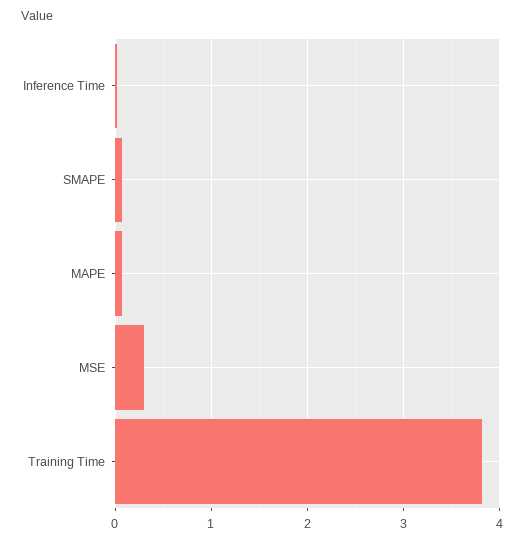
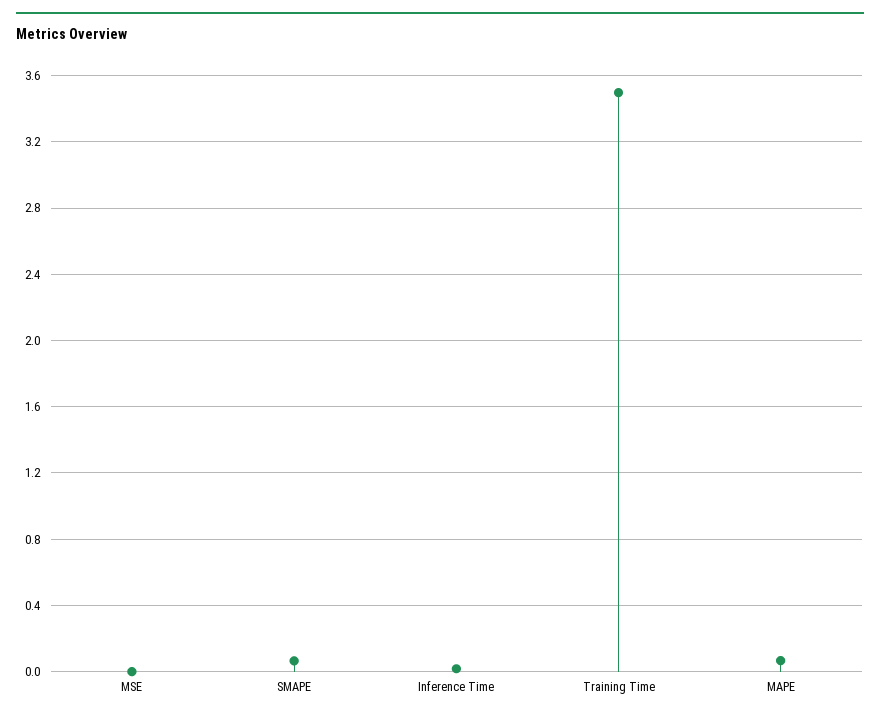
MSE: 0.3 -> 0
Training Time: 3.8 -> 3.5

